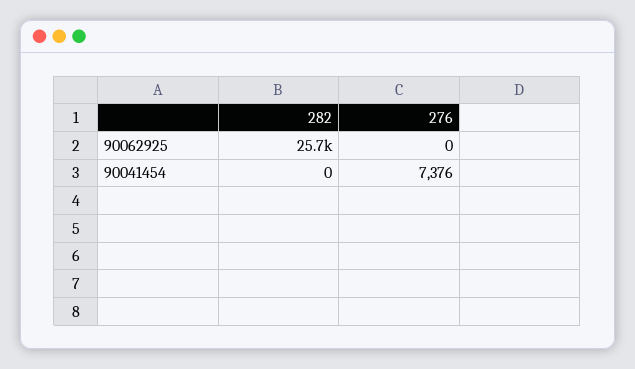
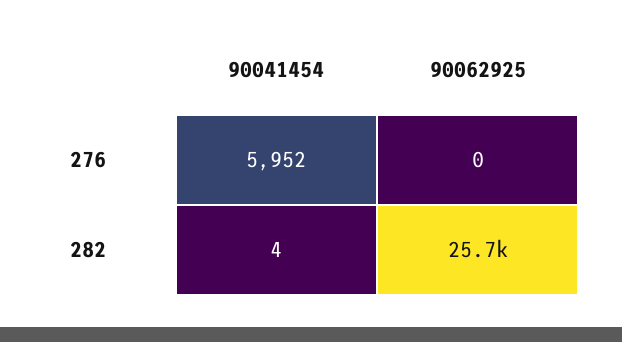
282, 90041454: 0 -> 4
276, 90041454: 7376 -> 5952

